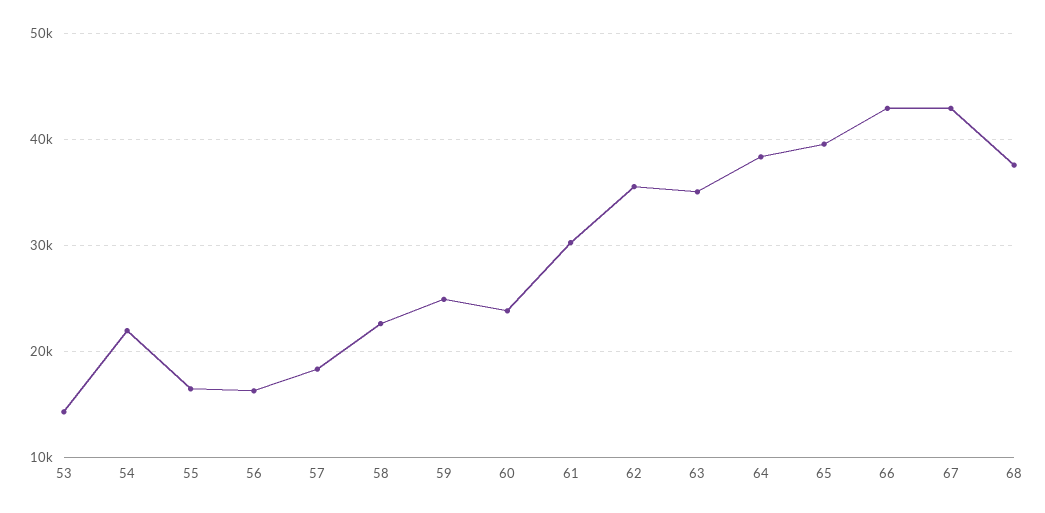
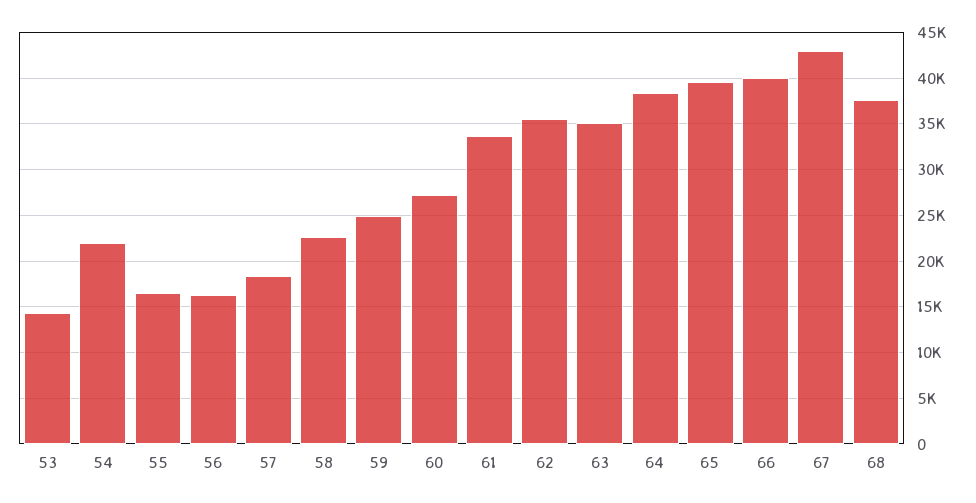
60: 24000 -> 27000
61: 30000 -> 34000
66: 43000 -> 40000

